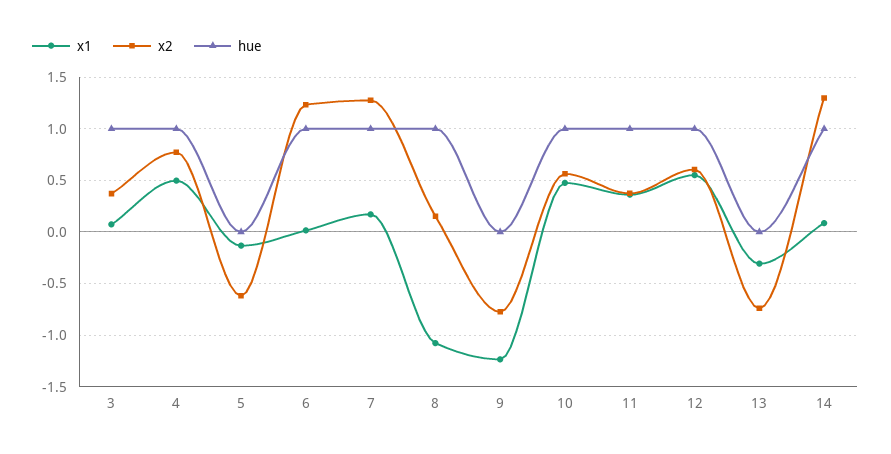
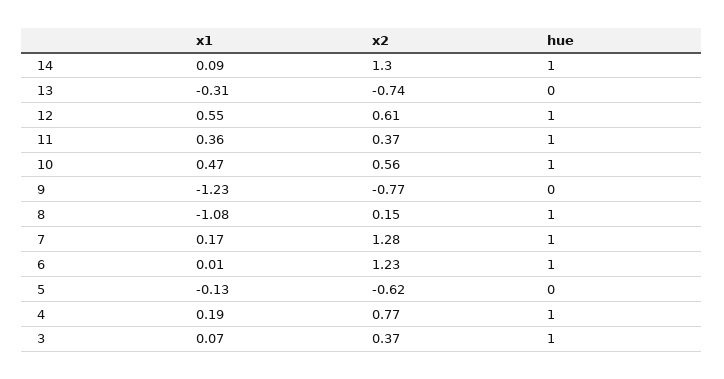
x1, 4: 0.5 -> 0.19

